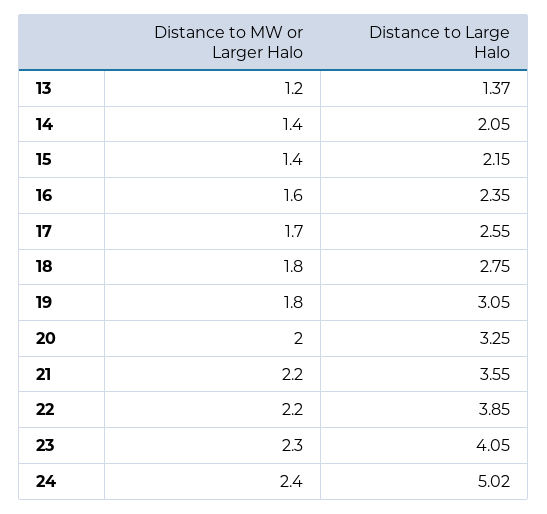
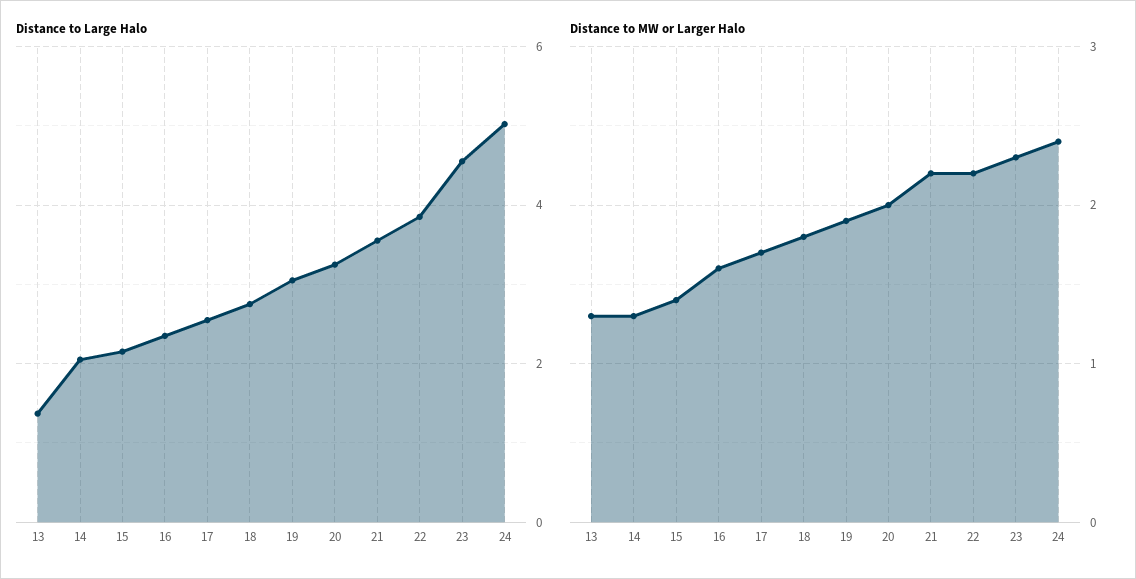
Distance to MW or Larger Halo, 13: 1.2 -> 1.3
Distance to MW or Larger Halo, 14: 1.4 -> 1.3
Distance to MW or Larger Halo, 19: 1.8 -> 1.9
Distance to Large Halo, 23: 4.05 -> 4.6

